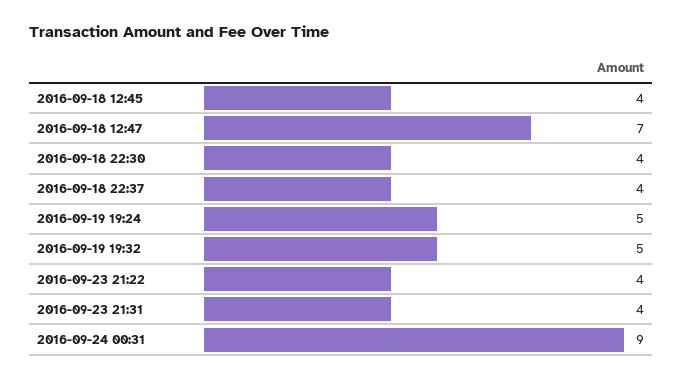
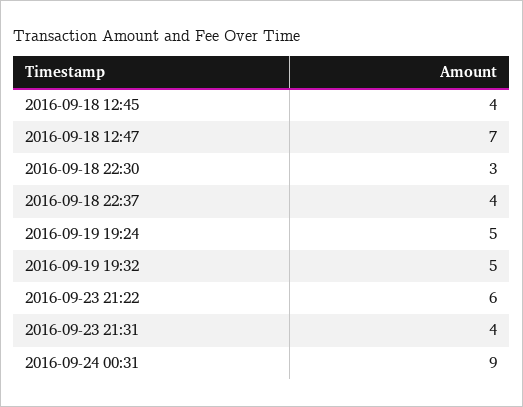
2016-09-18 22:30: 4 -> 3
2016-09-23 21:22: 4 -> 6

